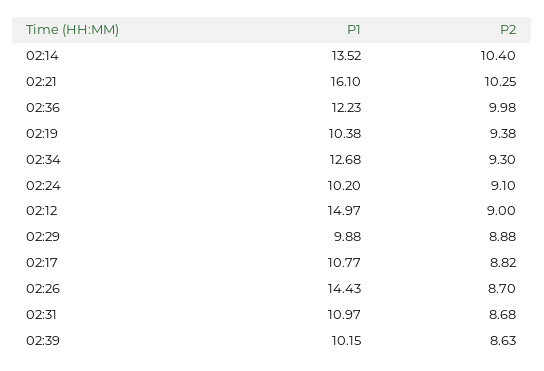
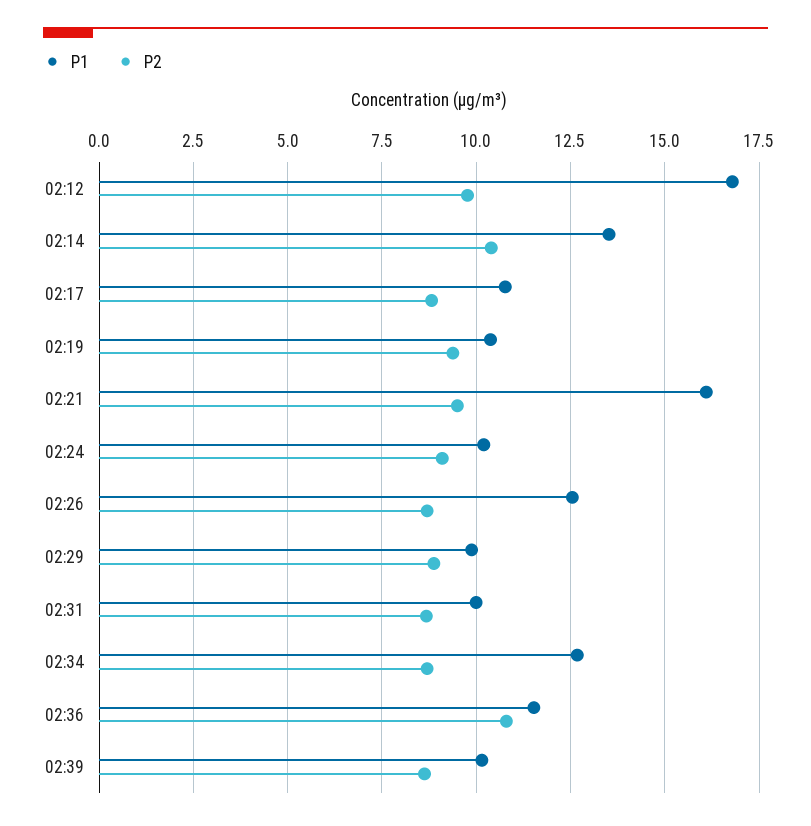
P2, 02:21: 10.25 -> 9.5
P1, 02:36: 12.23 -> 11.5
P2, 02:36: 9.98 -> 10.75
P2, 02:34: 9.3 -> 8.75
P1, 02:12: 14.97 -> 16.75
P2, 02:12: 9 -> 9.75
P1, 02:26: 14.43 -> 12.5
P1, 02:31: 10.97 -> 10

